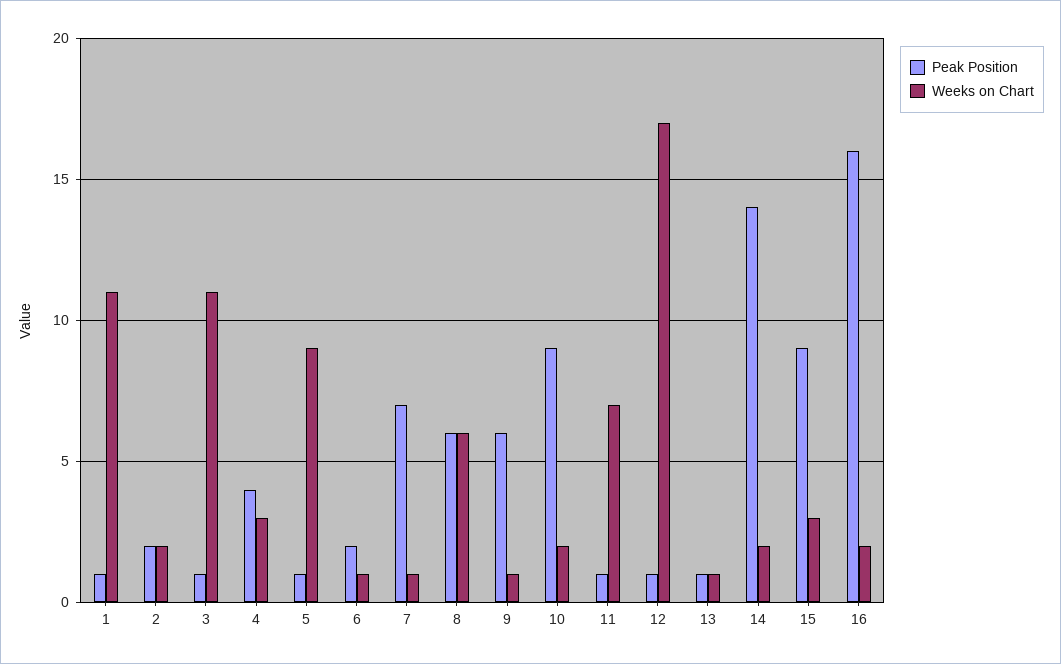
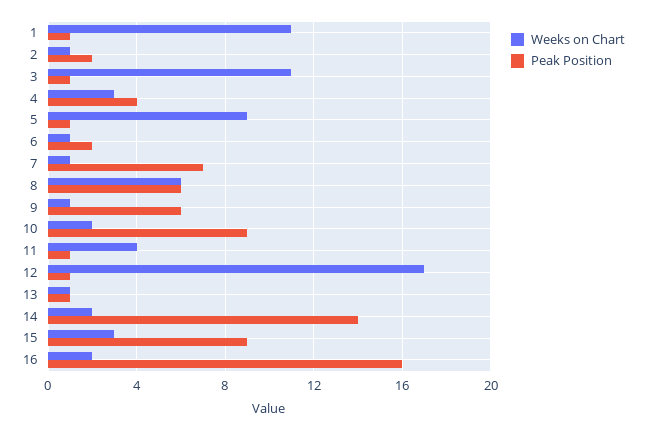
Weeks on Chart, 2: 2 -> 1
Weeks on Chart, 11: 7 -> 4

